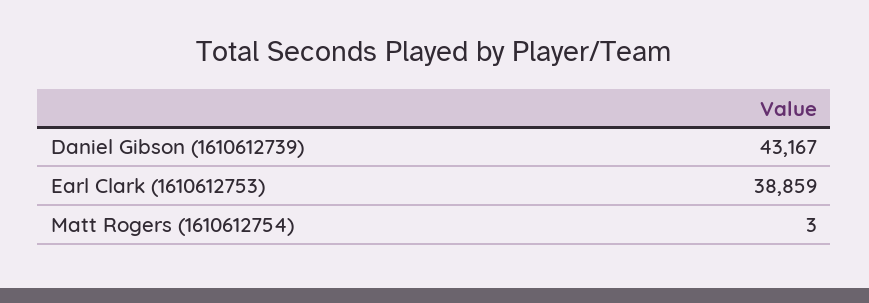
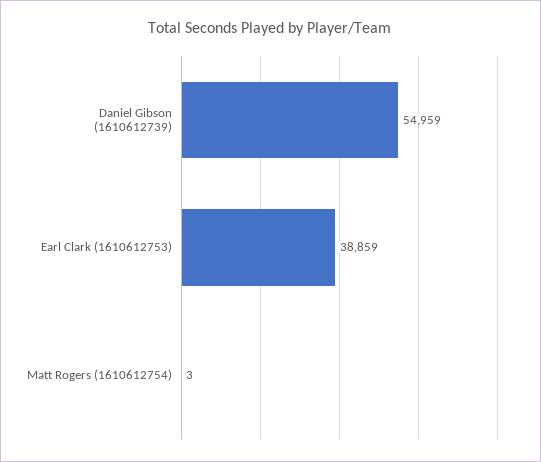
Daniel Gibson (1610612739): 43167 -> 54959

